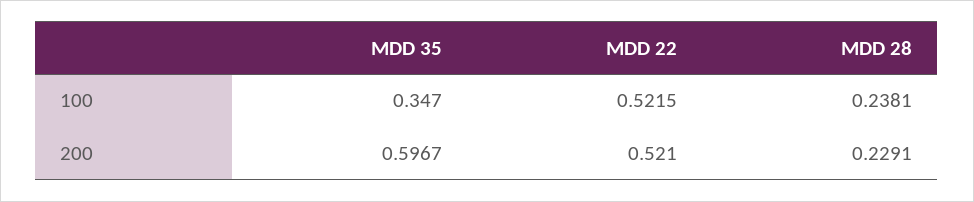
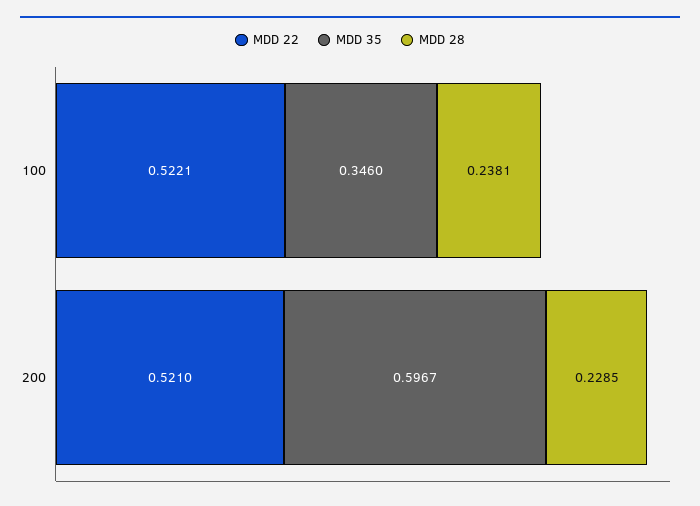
MDD 35, 100: 0.347 -> 0.346
MDD 22, 100: 0.5215 -> 0.5221
MDD 28, 200: 0.2291 -> 0.2285

